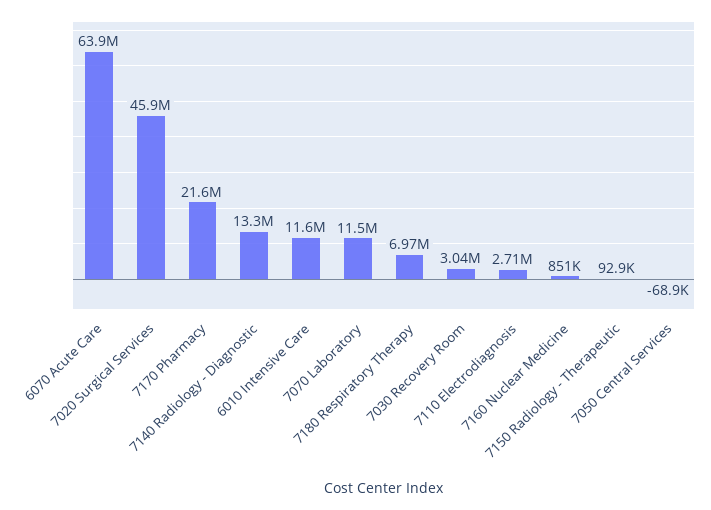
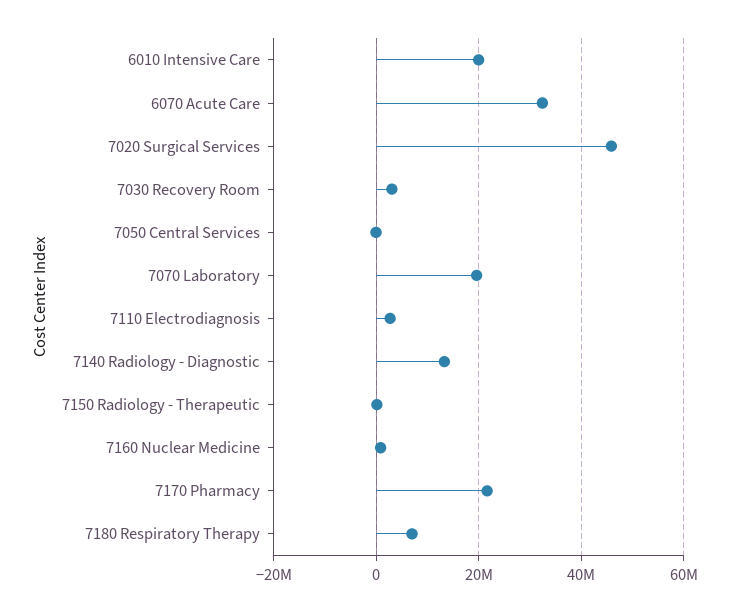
6070 Acute Care: 63900000 -> 32000000
6010 Intensive Care: 11600000 -> 20000000
7070 Laboratory: 11500000 -> 20000000

